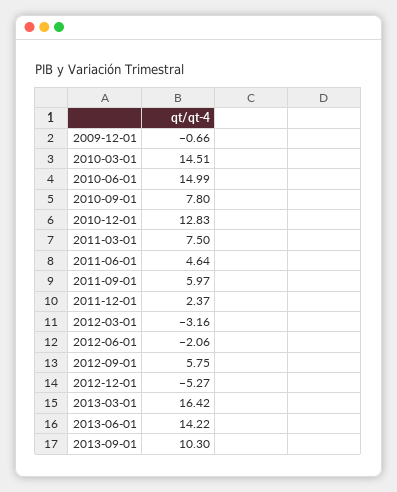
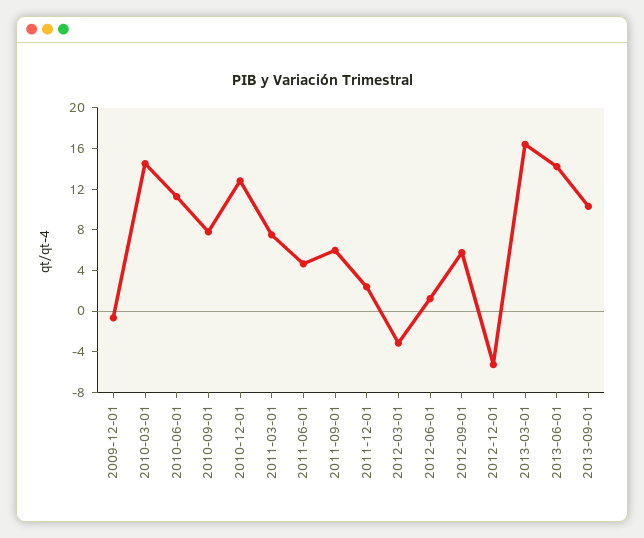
2010-06-01: 14.99 -> 11
2012-06-01: -2.06 -> 1

